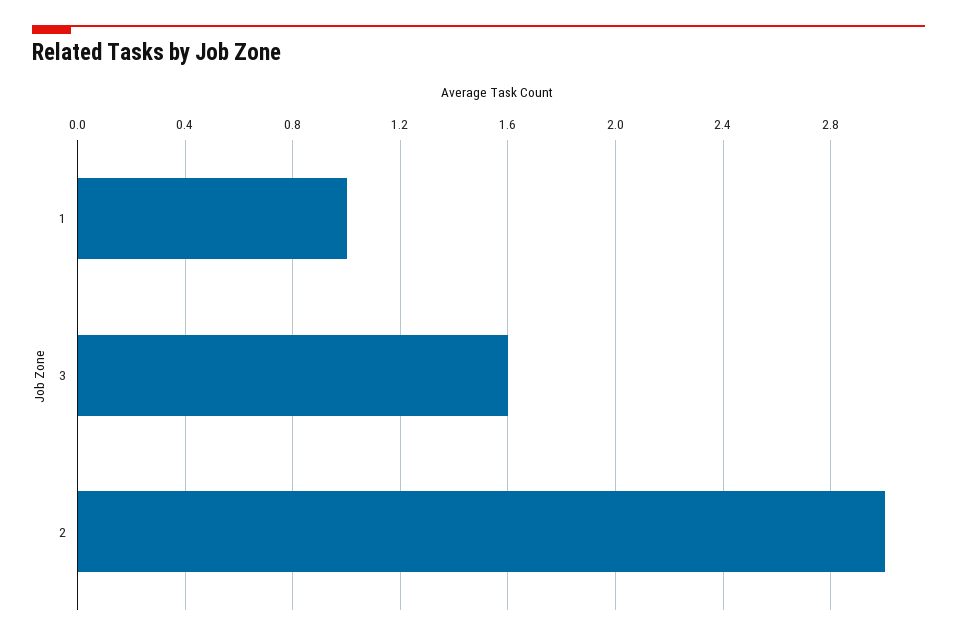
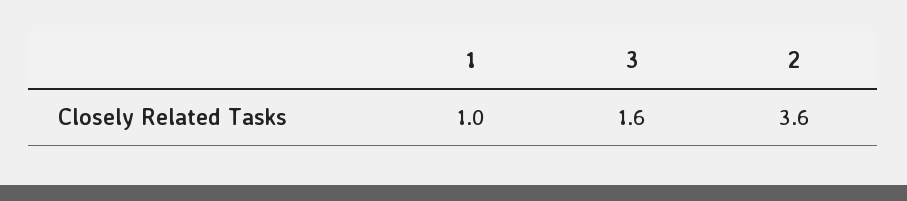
2: 3 -> 3.6

